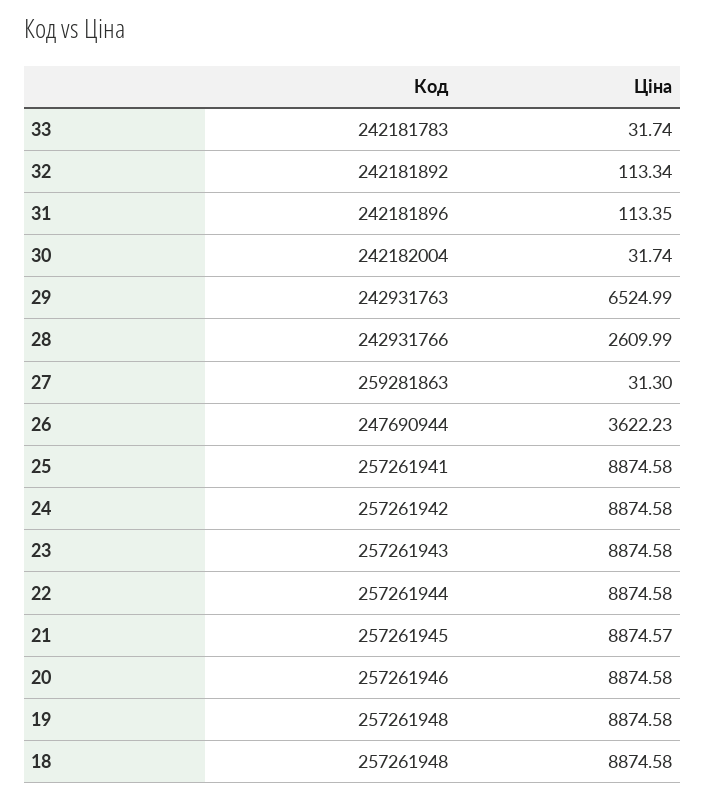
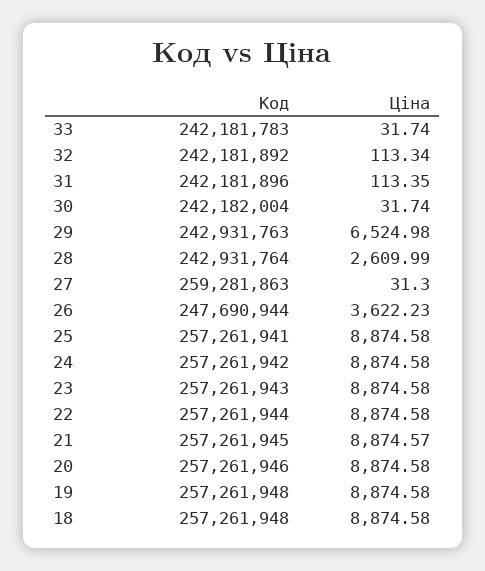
Ціна, 29: 6524.99 -> 6524.98
Код, 28: 242931766 -> 242931764

